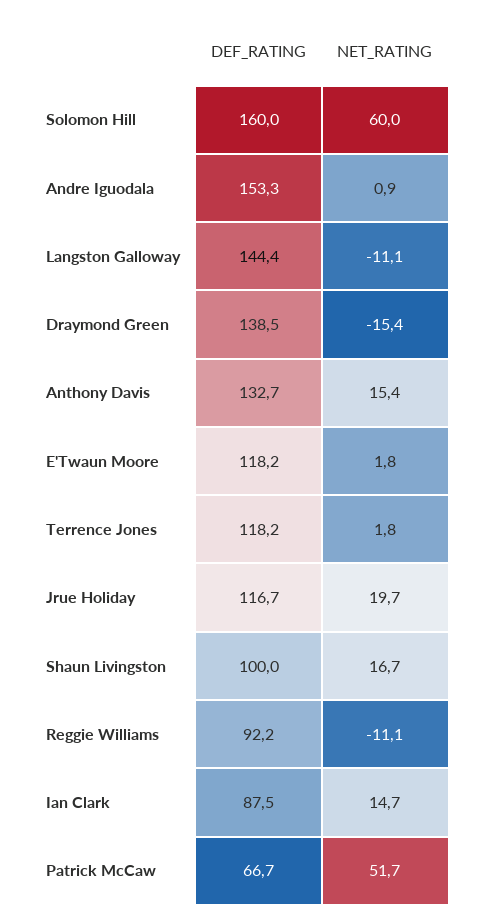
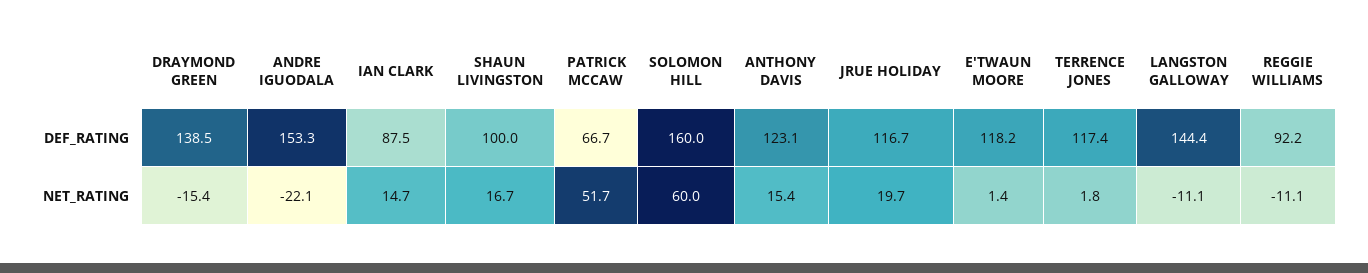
NET_RATING, Andre Iguodala: 0.9 -> -22.1
DEF_RATING, Anthony Davis: 132.7 -> 123.1
NET_RATING, E'Twaun Moore: 1.8 -> 1.4
DEF_RATING, Terrence Jones: 118.2 -> 117.4

